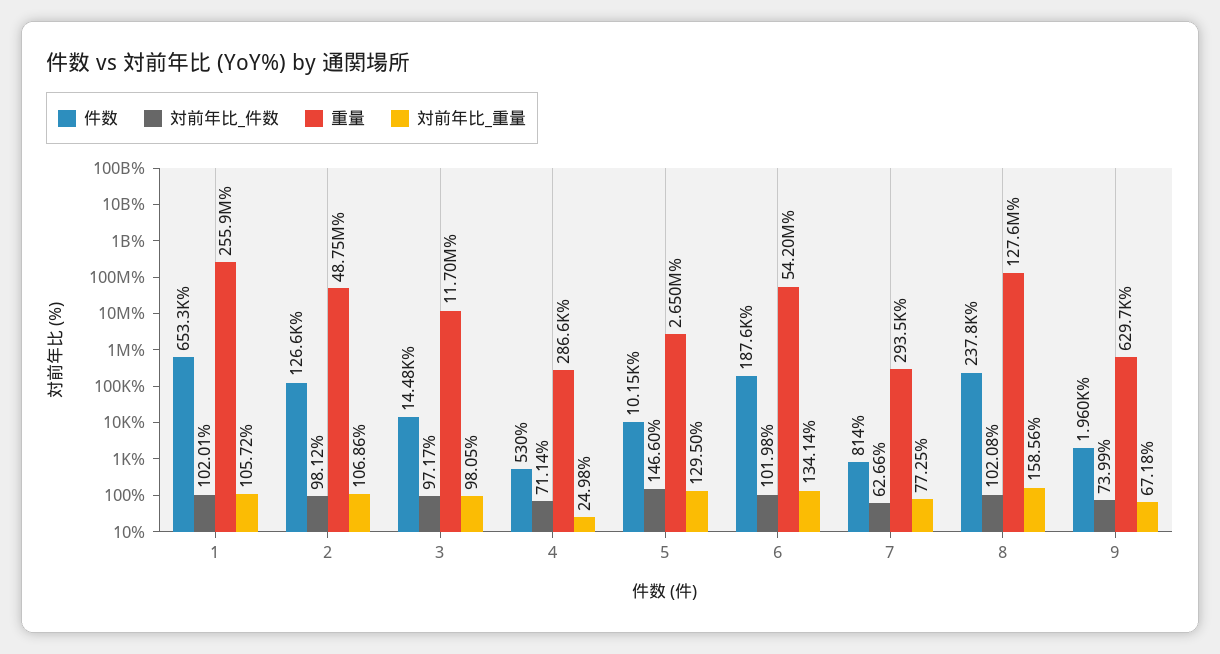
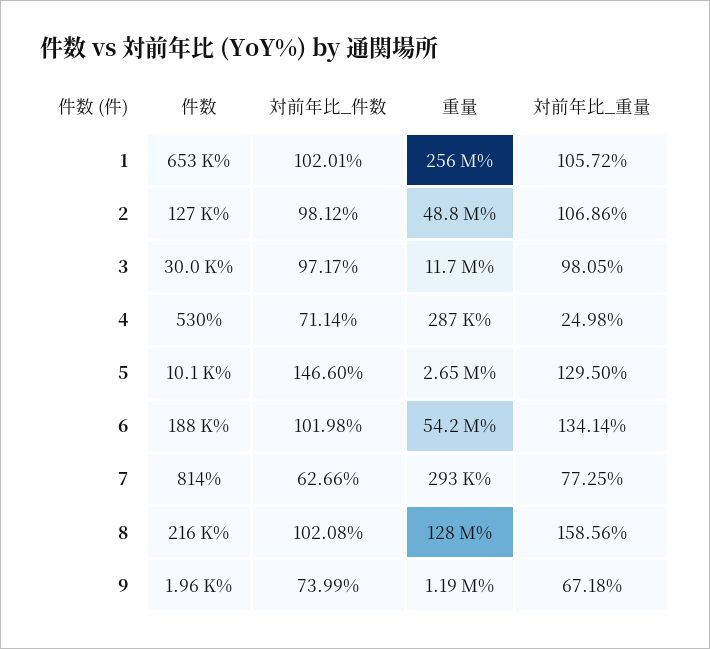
件数, 3: 14480 -> 30000
件数, 8: 237800 -> 216000
重量, 9: 629700 -> 1190000

